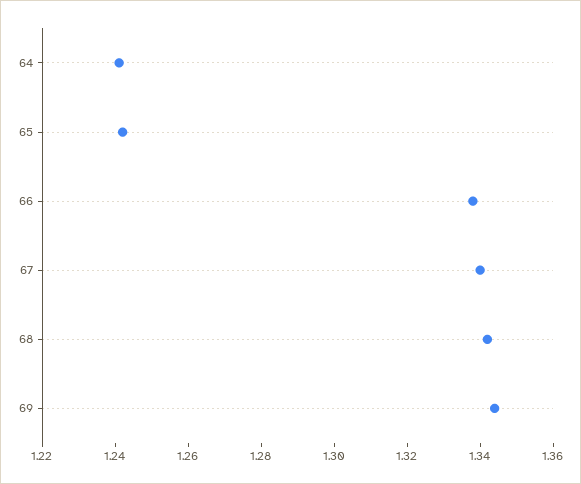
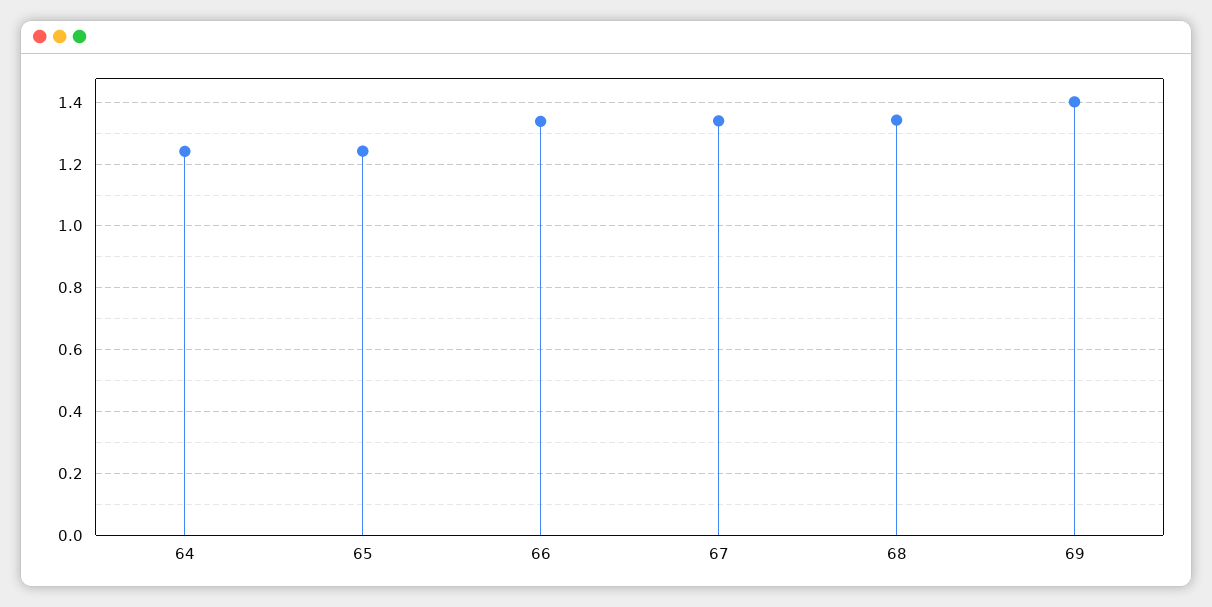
69: 1.345 -> 1.4

